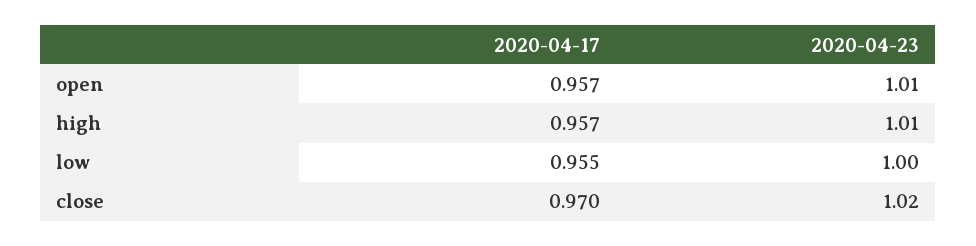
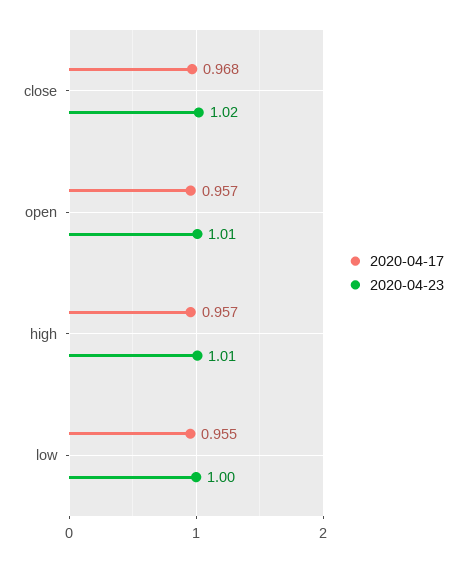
2020-04-17, close: 0.97 -> 0.968

